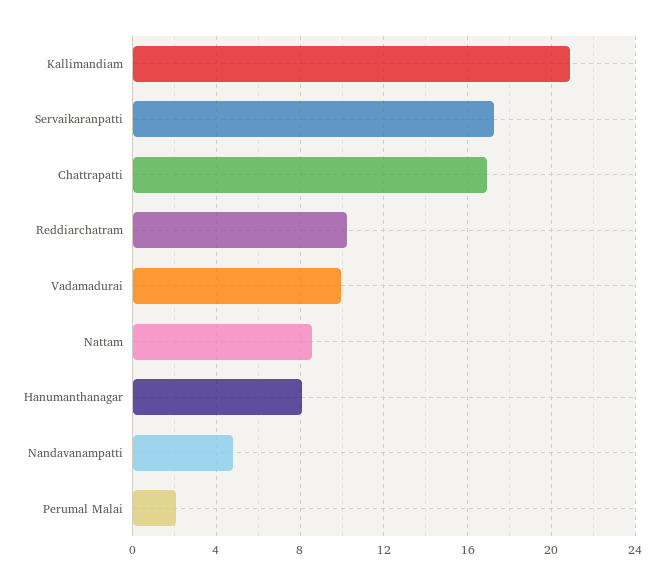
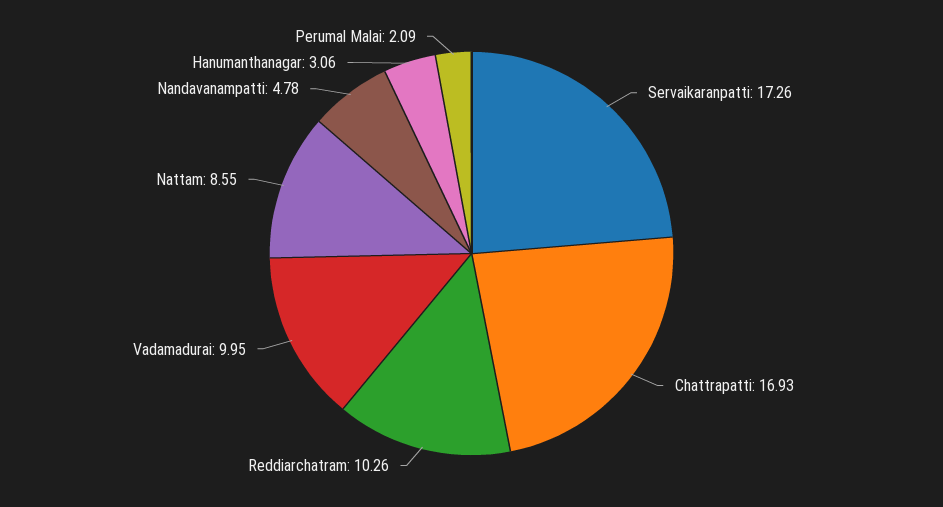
Kallimandiam: 21 -> none
Hanumanthanagar: 8 -> 3.06

